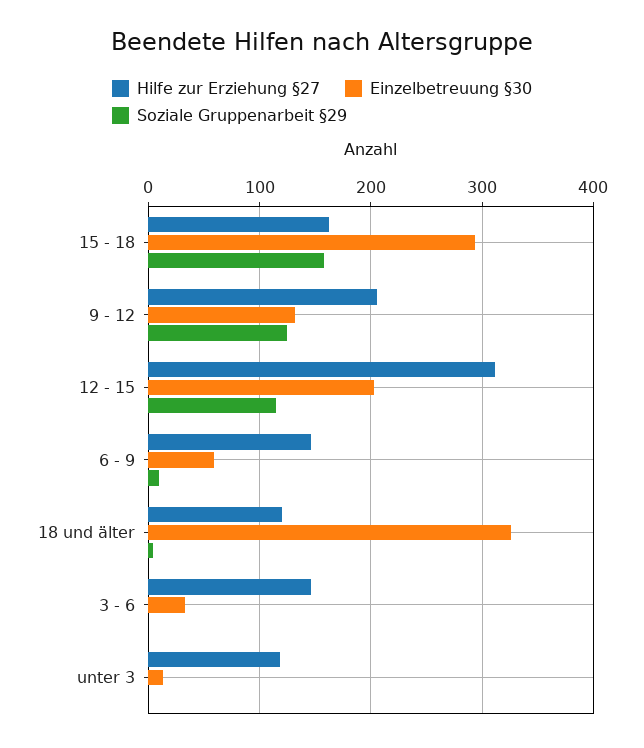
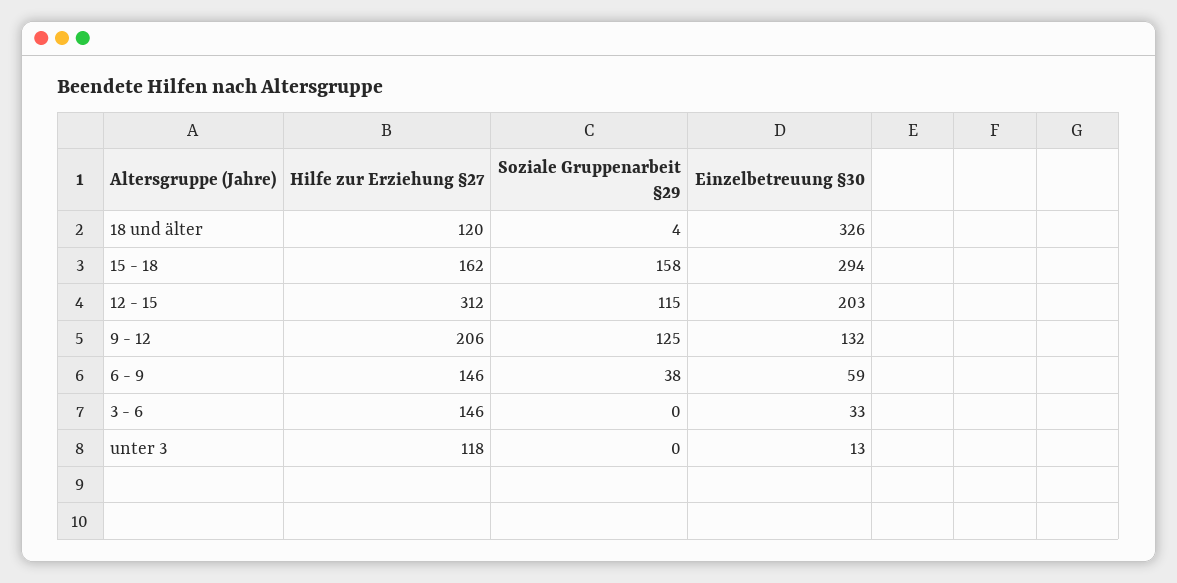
Soziale Gruppenarbeit §29, 6 - 9: 10 -> 38

